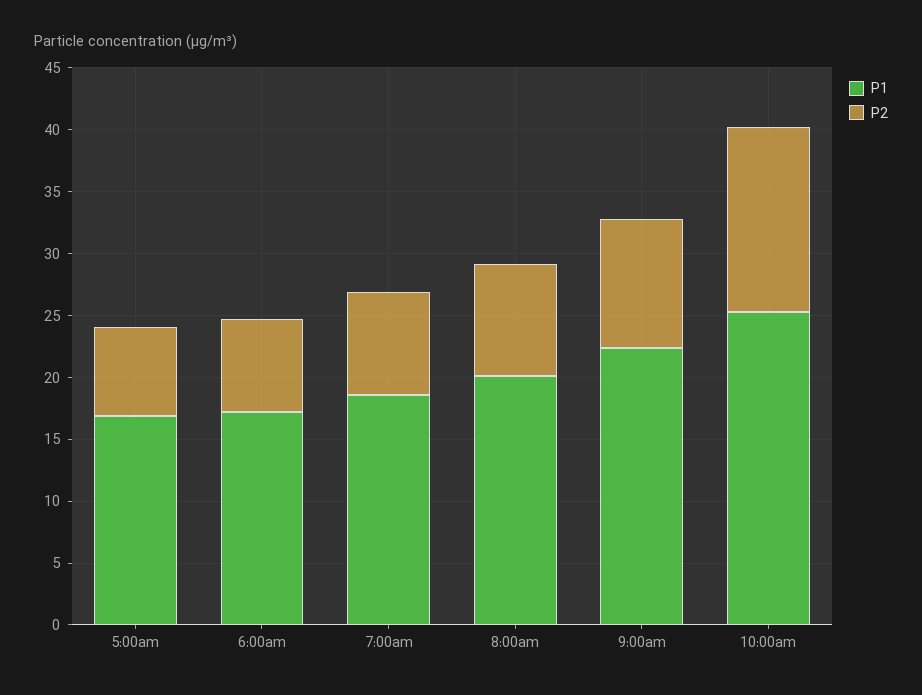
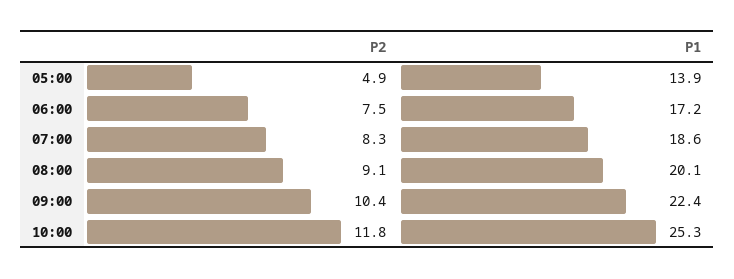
P1, 5:00am: 17 -> 13.9
P2, 5:00am: 7 -> 4.9
P2, 10:00am: 15 -> 11.8

